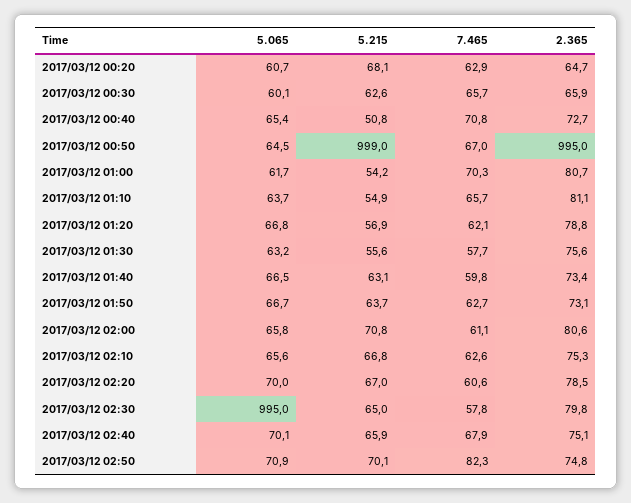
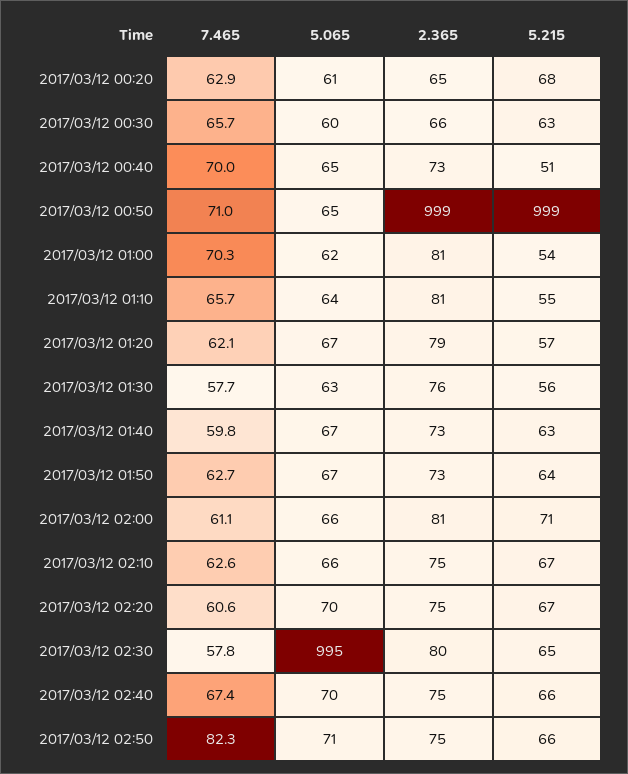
7.465, 2017/03/12 00:40: 70.8 -> 70
7.465, 2017/03/12 00:50: 67 -> 71
2.365, 2017/03/12 00:50: 995 -> 999
2.365, 2017/03/12 02:20: 78.5 -> 75
7.465, 2017/03/12 02:40: 67.9 -> 67.4
5.215, 2017/03/12 02:50: 70.1 -> 66

